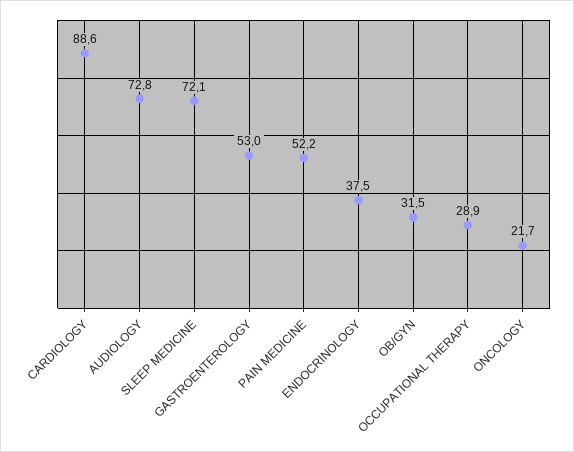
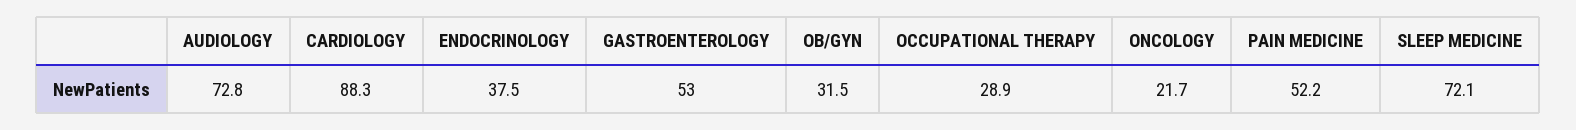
CARDIOLOGY: 88.6 -> 88.3

